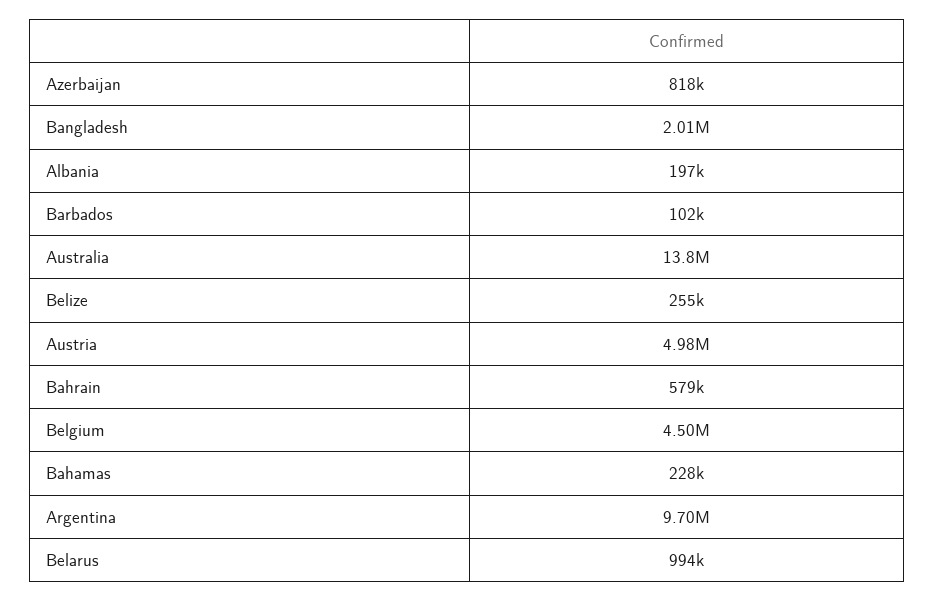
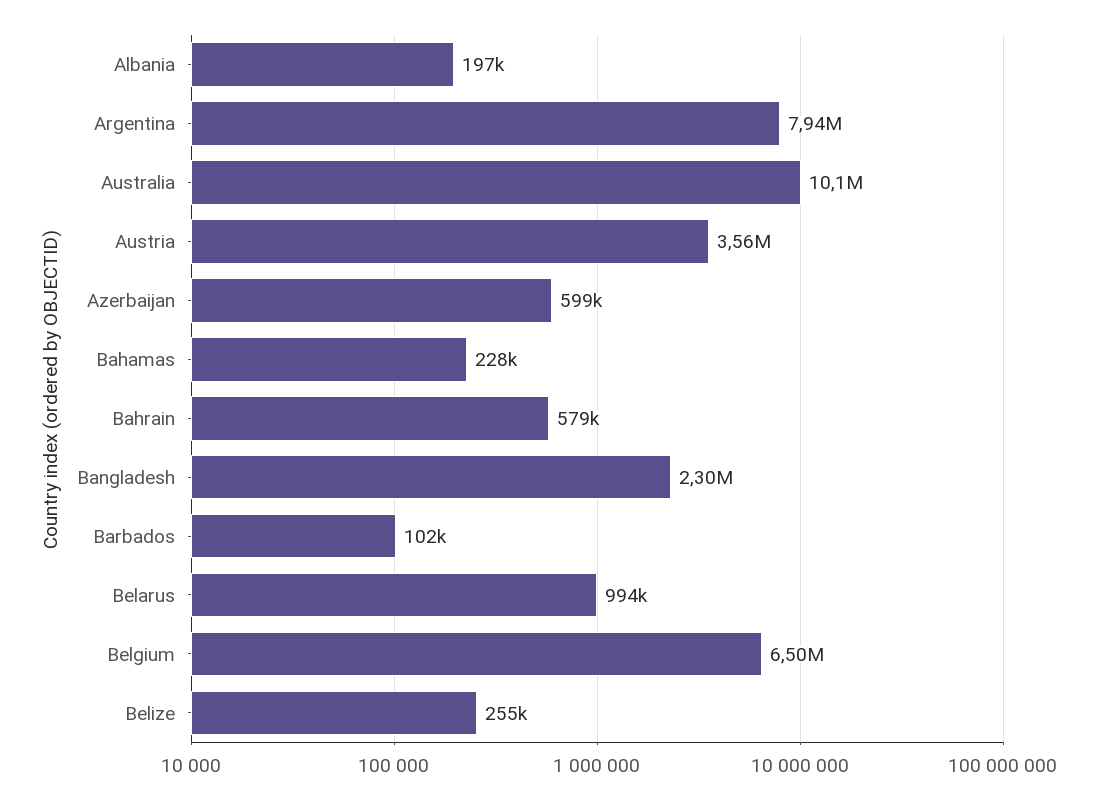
Azerbaijan: 818000 -> 599000
Bangladesh: 2010000 -> 2300000
Australia: 13800000 -> 10100000
Austria: 4980000 -> 3560000
Belgium: 4500000 -> 6500000
Argentina: 9700000 -> 7940000

